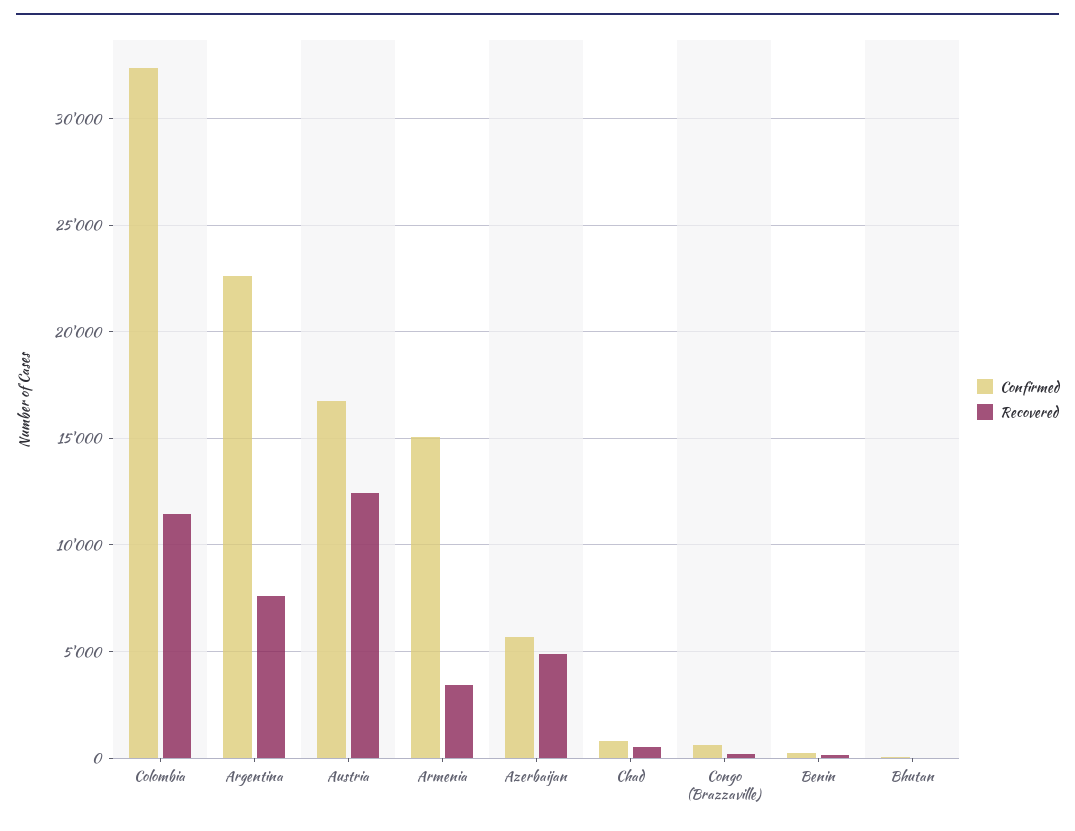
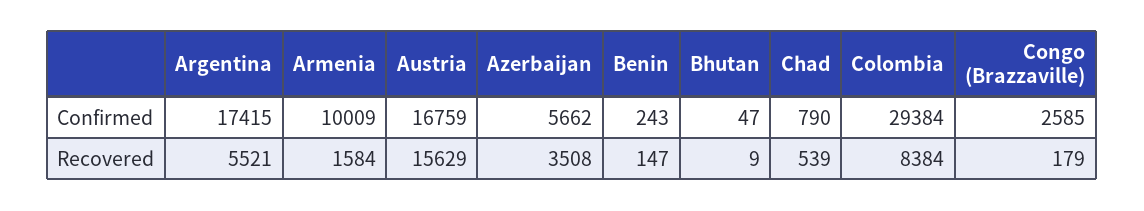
Confirmed, Colombia: 32500 -> 29384
Recovered, Colombia: 11500 -> 8384
Confirmed, Argentina: 22500 -> 17415
Recovered, Argentina: 7500 -> 5521
Recovered, Austria: 12500 -> 15629
Confirmed, Armenia: 15000 -> 10009
Recovered, Armenia: 3500 -> 1584
Recovered, Azerbaijan: 5000 -> 3508
Confirmed, Congo (Brazzaville): 500 -> 2585

